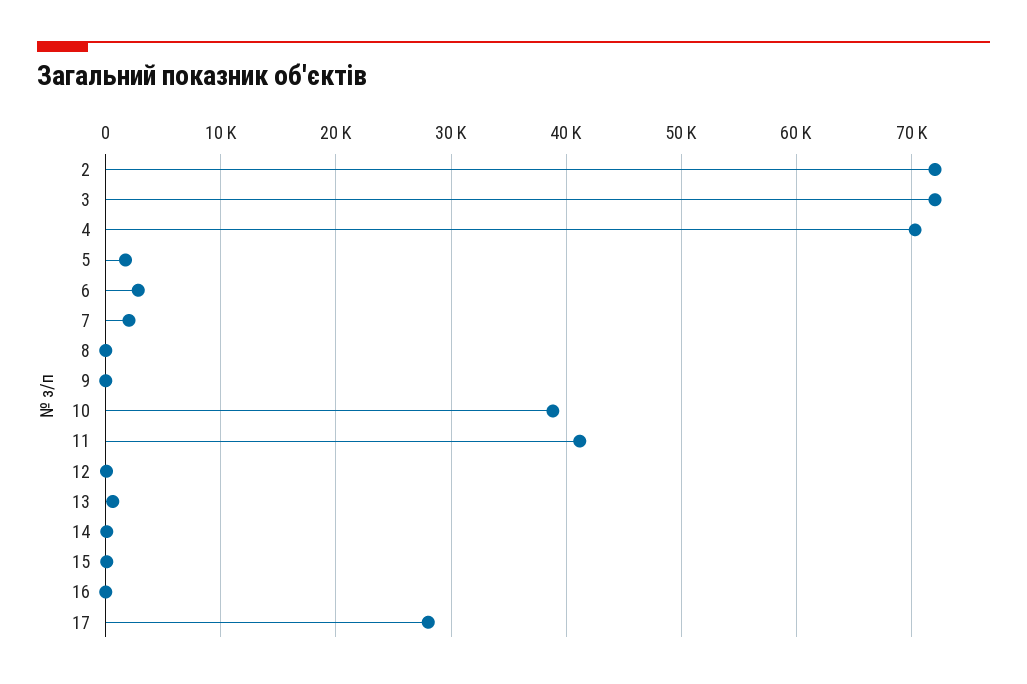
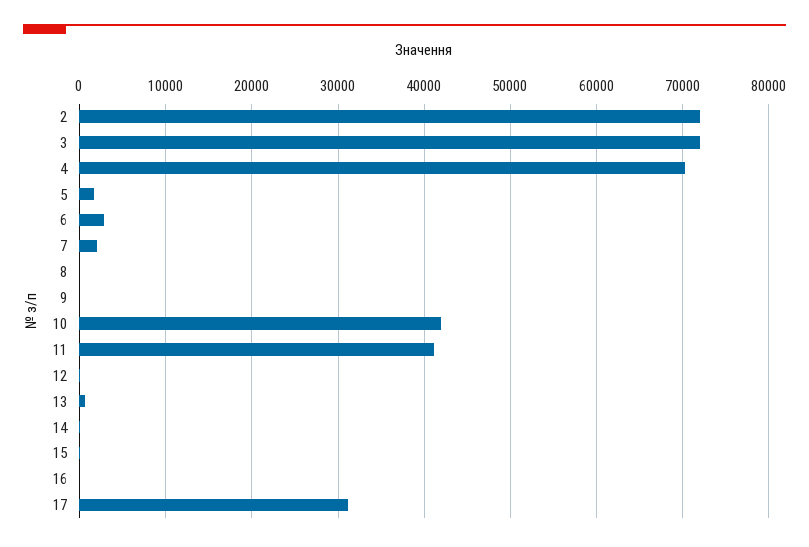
10: 39000 -> 42000
17: 28000 -> 31000

